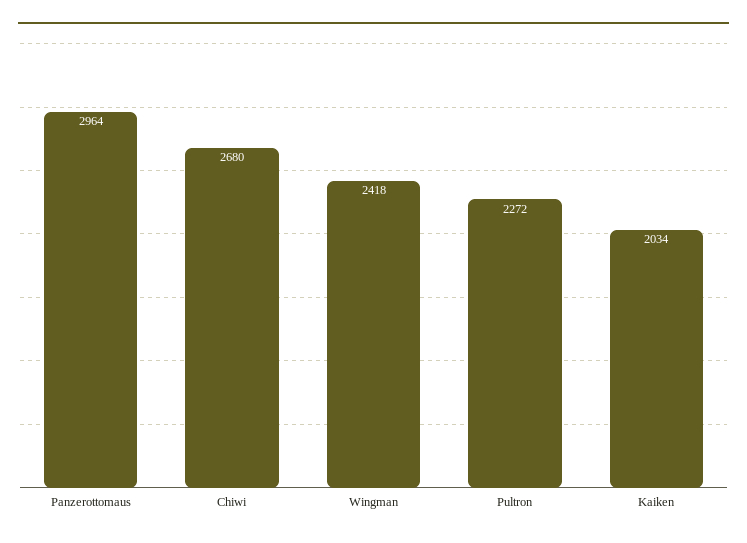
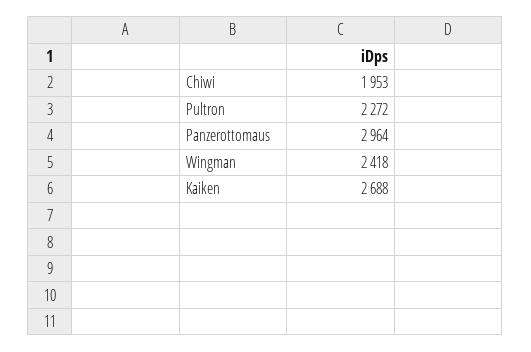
Chiwi: 2680 -> 1953
Kaiken: 2034 -> 2688

